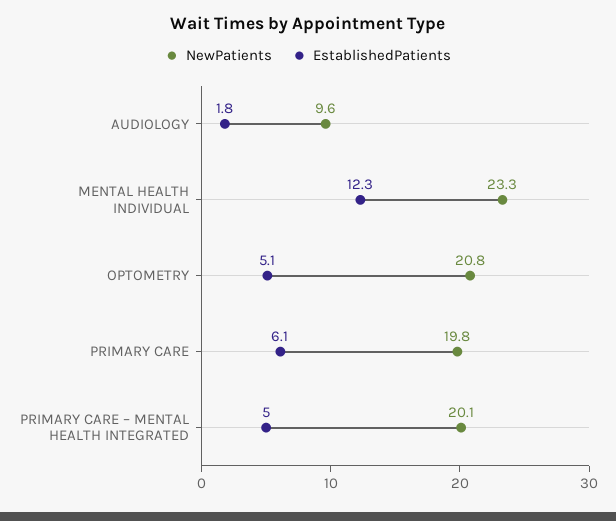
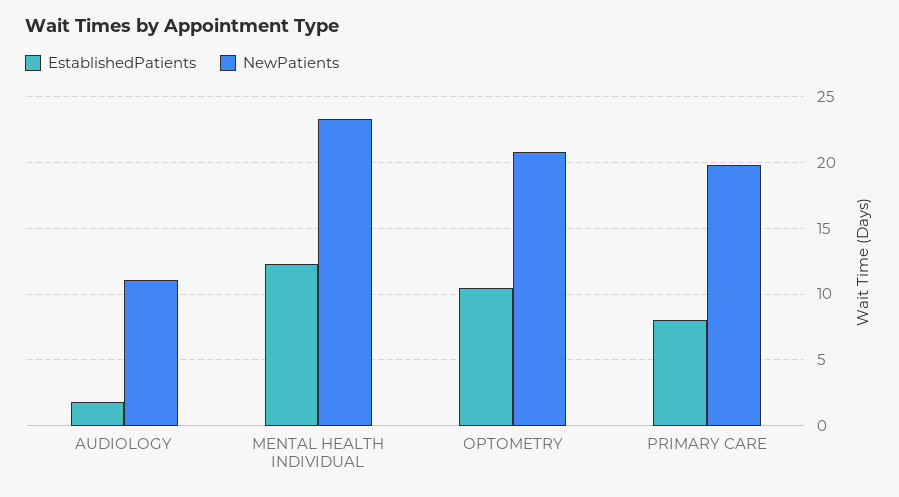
NewPatients, AUDIOLOGY: 9.6 -> 11
EstablishedPatients, OPTOMETRY: 5.1 -> 10.5
EstablishedPatients, PRIMARY CARE: 6.1 -> 8
NewPatients, PRIMARY CARE – MENTAL HEALTH INTEGRATED: 20.1 -> none
EstablishedPatients, PRIMARY CARE – MENTAL HEALTH INTEGRATED: 5 -> none

